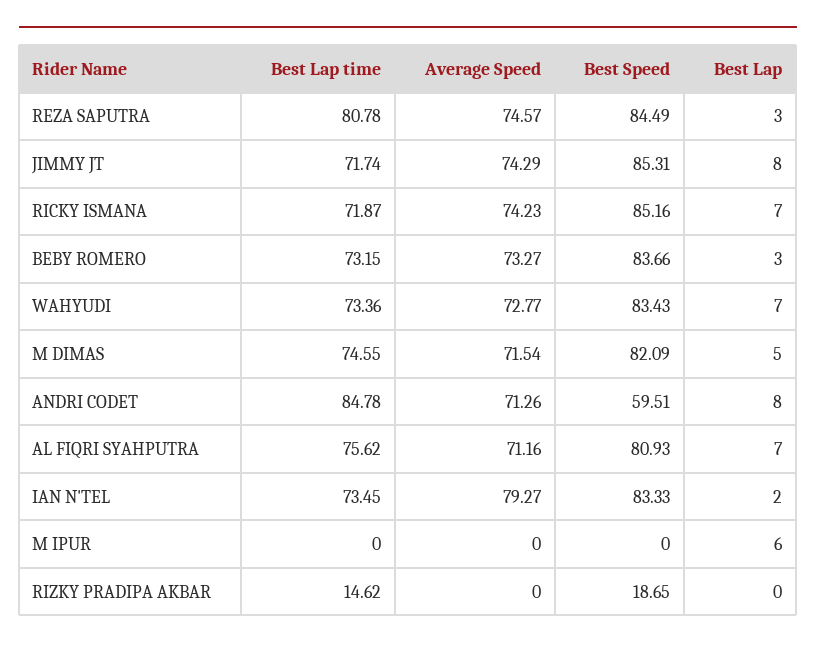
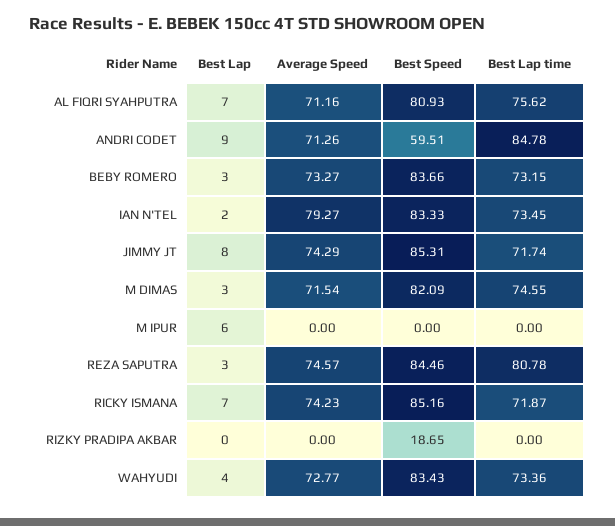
Best Speed, REZA SAPUTRA: 84.49 -> 84.46
Best Lap, WAHYUDI: 7 -> 4
Best Lap, M DIMAS: 5 -> 3
Best Lap, ANDRI CODET: 8 -> 9
Best Lap time, RIZKY PRADIPA AKBAR: 14.62 -> 0

